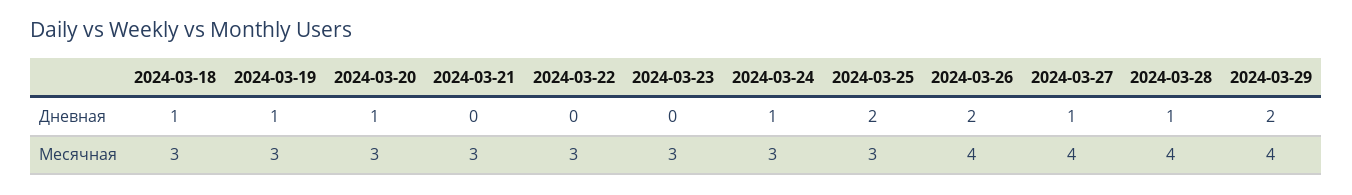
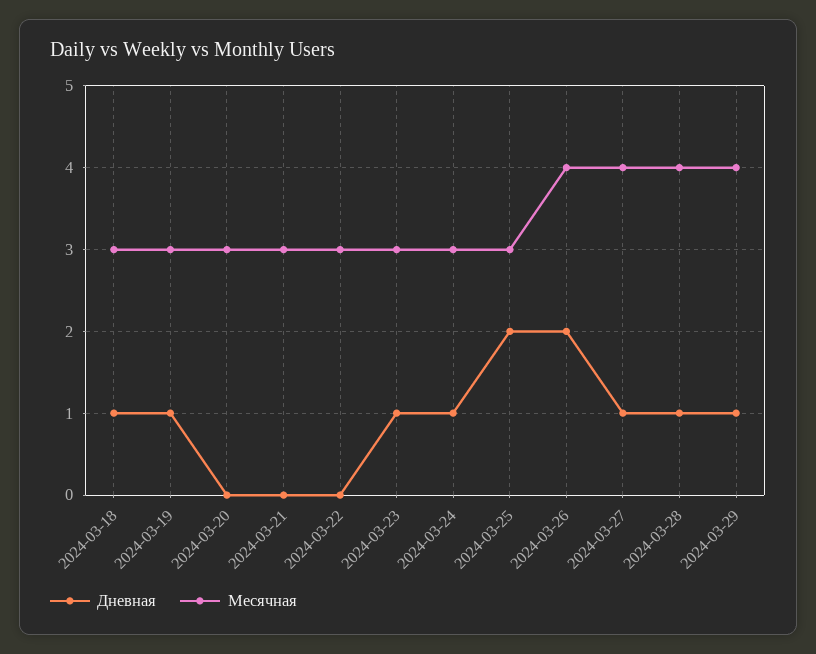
Дневная, 2024-03-20: 1 -> 0
Дневная, 2024-03-23: 0 -> 1
Дневная, 2024-03-29: 2 -> 1

